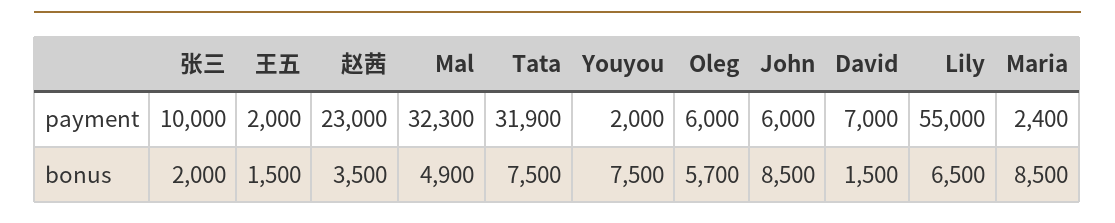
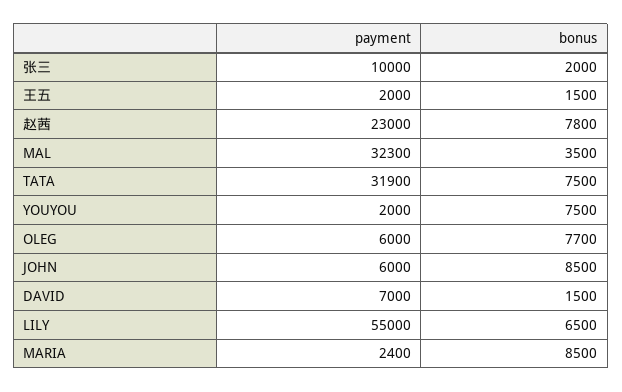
赵茜, bonus: 3500 -> 7800
Mal, bonus: 4900 -> 3500
Oleg, bonus: 5700 -> 7700

